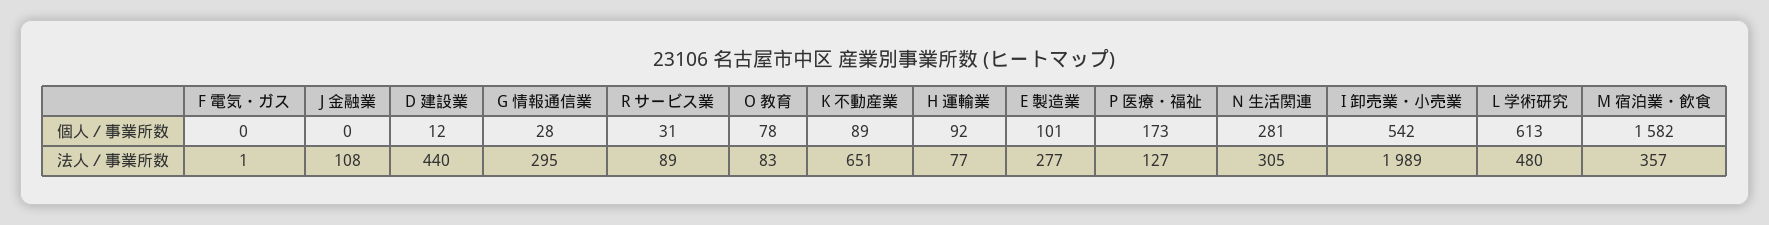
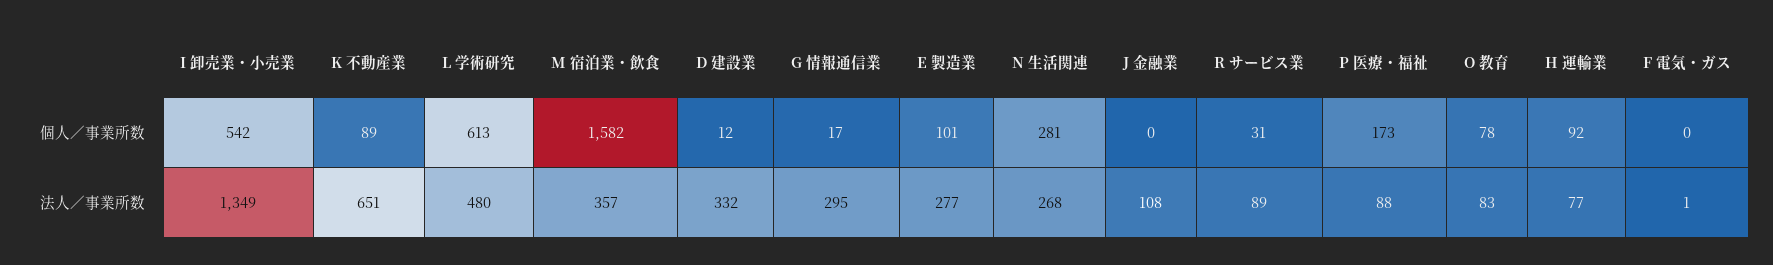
G 情報通信業, 個人／事業所数: 28 -> 17
D 建設業, 法人／事業所数: 440 -> 332
P 医療・福祉, 法人／事業所数: 127 -> 88
N 生活関連, 法人／事業所数: 305 -> 268
I 卸売業・小売業, 法人／事業所数: 1989 -> 1349

